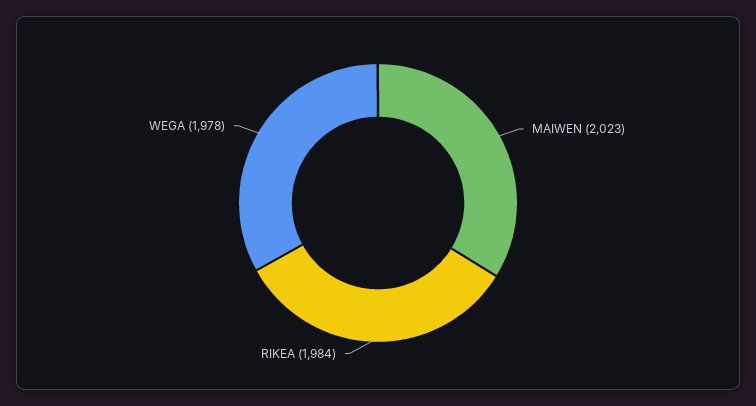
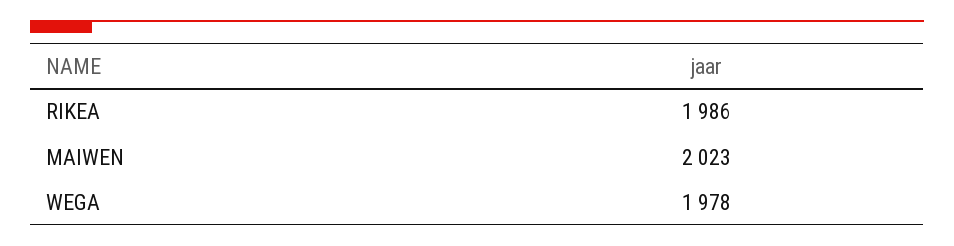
RIKEA: 1984 -> 1986

